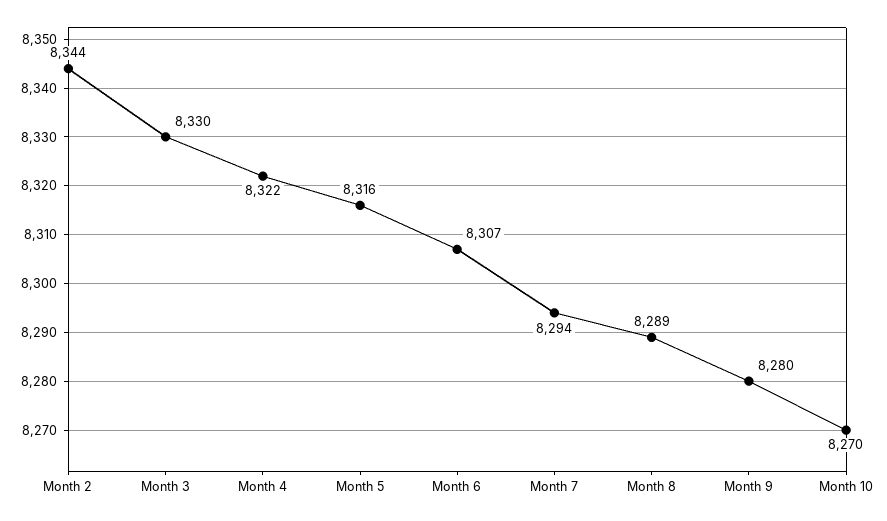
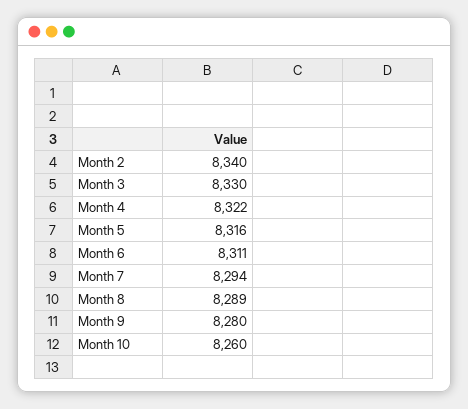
Month 2: 8344 -> 8340
Month 6: 8307 -> 8311
Month 10: 8270 -> 8260

